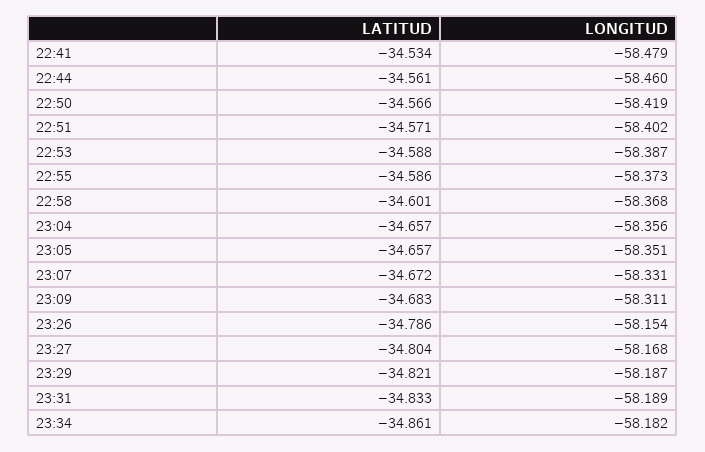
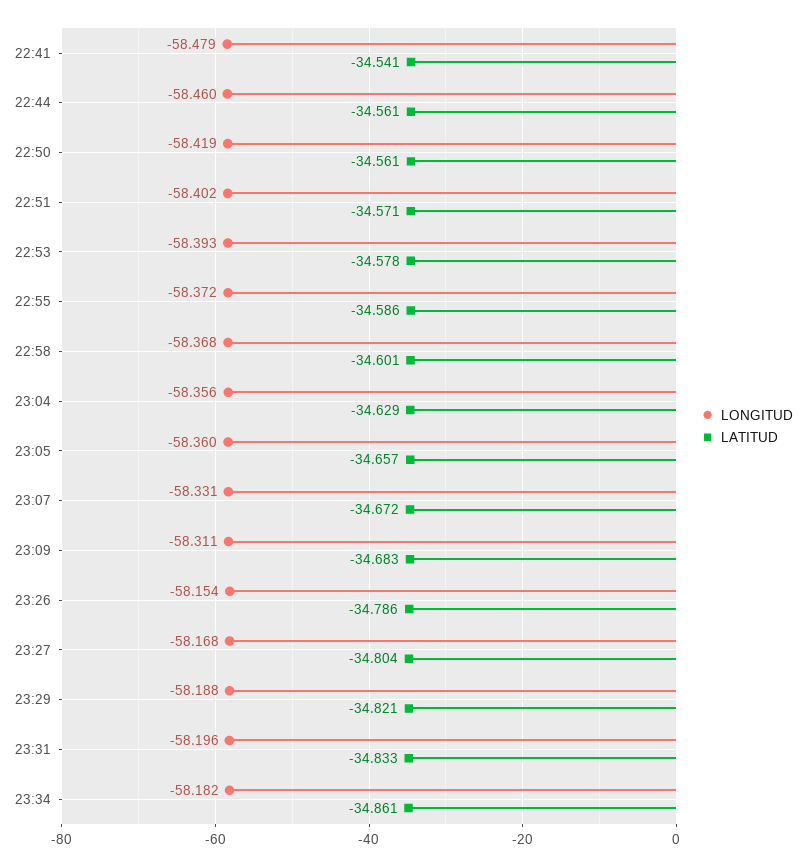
LATITUD, 22:41: -34.534 -> -34.541
LATITUD, 22:50: -34.566 -> -34.561
LATITUD, 22:53: -34.588 -> -34.578
LONGITUD, 22:53: -58.387 -> -58.393
LONGITUD, 22:55: -58.373 -> -58.372
LATITUD, 23:04: -34.657 -> -34.629
LONGITUD, 23:05: -58.351 -> -58.36
LONGITUD, 23:29: -58.187 -> -58.188
LONGITUD, 23:31: -58.189 -> -58.196

